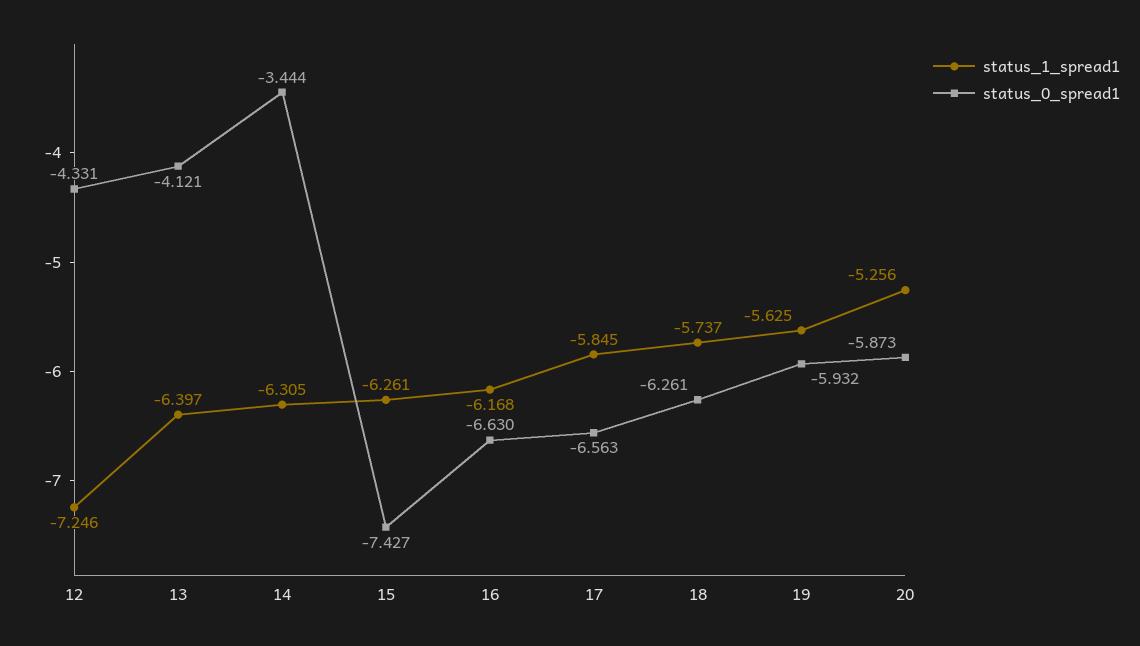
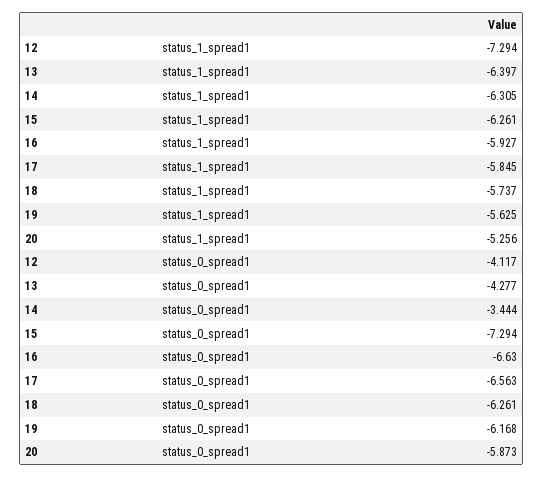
status_1_spread1, 12: -7.246 -> -7.294
status_0_spread1, 12: -4.331 -> -4.117
status_0_spread1, 13: -4.121 -> -4.277
status_0_spread1, 15: -7.427 -> -7.294
status_1_spread1, 16: -6.168 -> -5.927
status_0_spread1, 19: -5.932 -> -6.168

